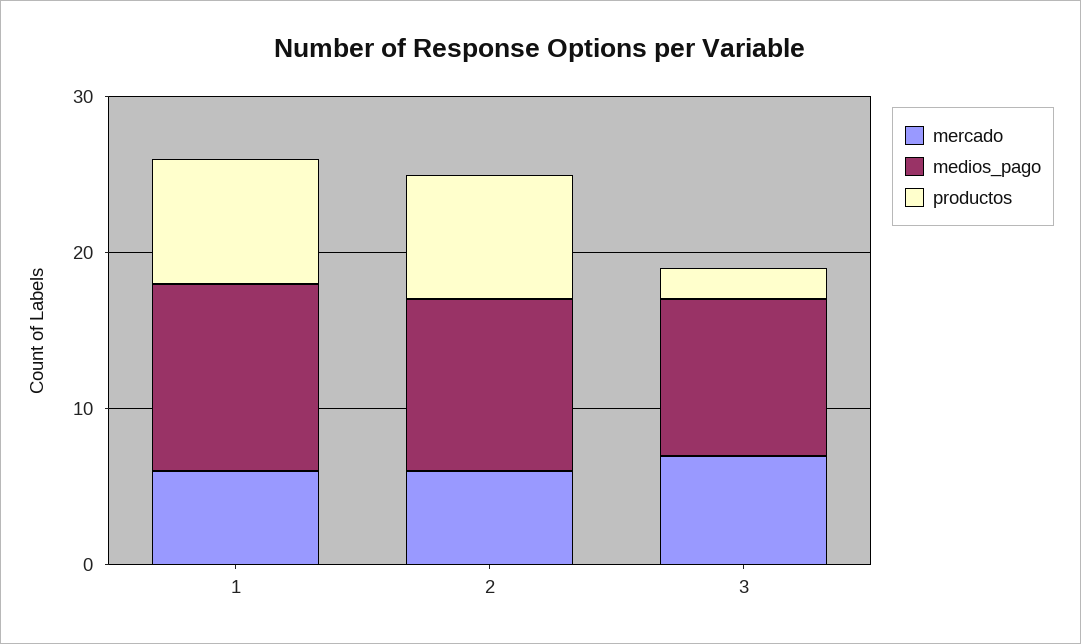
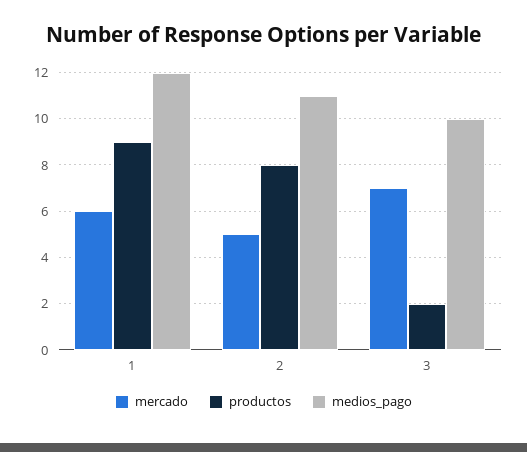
productos, 1: 8 -> 9
mercado, 2: 6 -> 5

